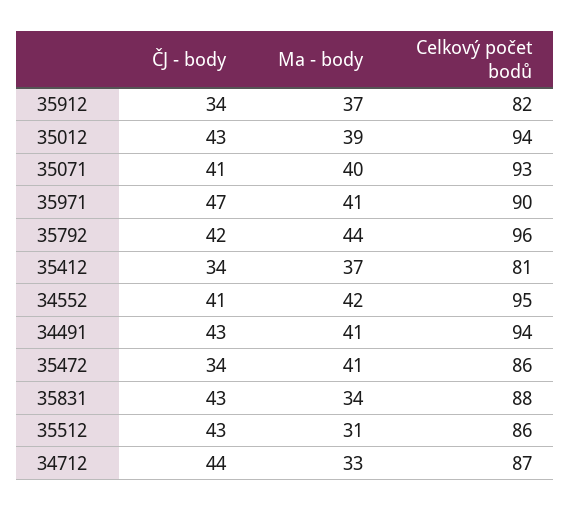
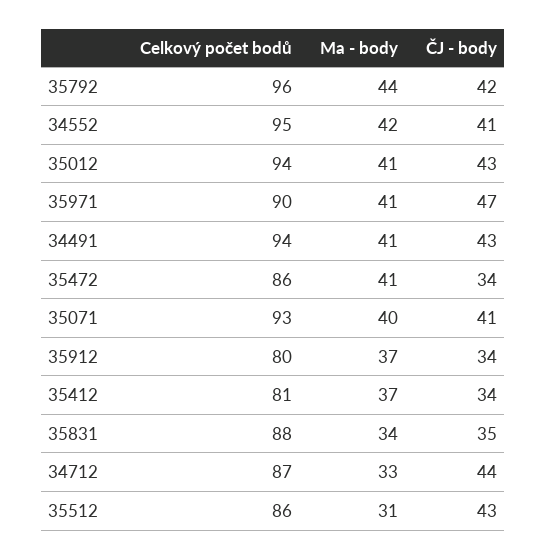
Celkový počet bodů, 35912: 82 -> 80
Ma - body, 35012: 39 -> 41
ČJ - body, 35831: 43 -> 35

